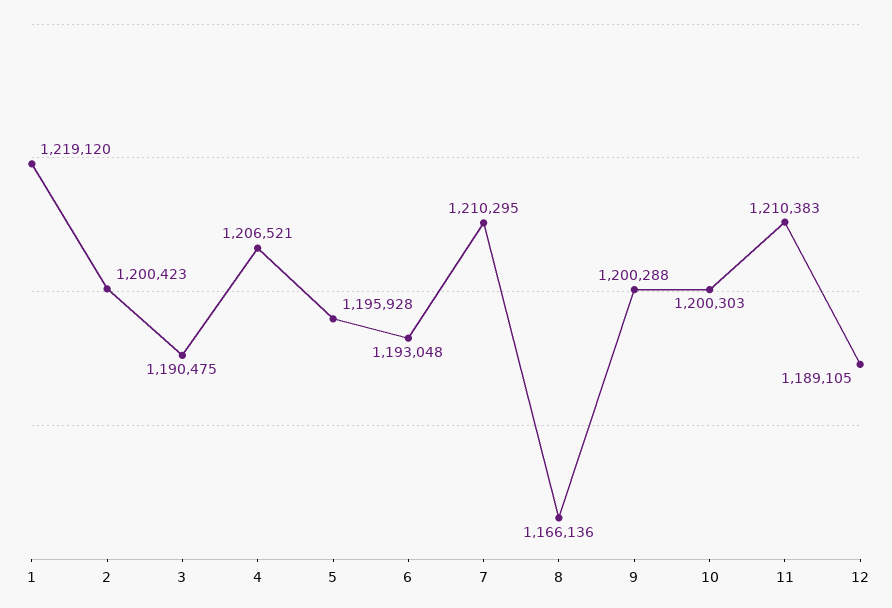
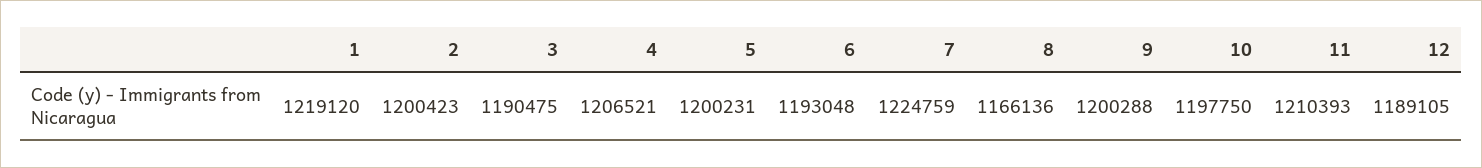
5: 1195928 -> 1200231
7: 1210295 -> 1224759
10: 1200303 -> 1197750
11: 1210383 -> 1210393

